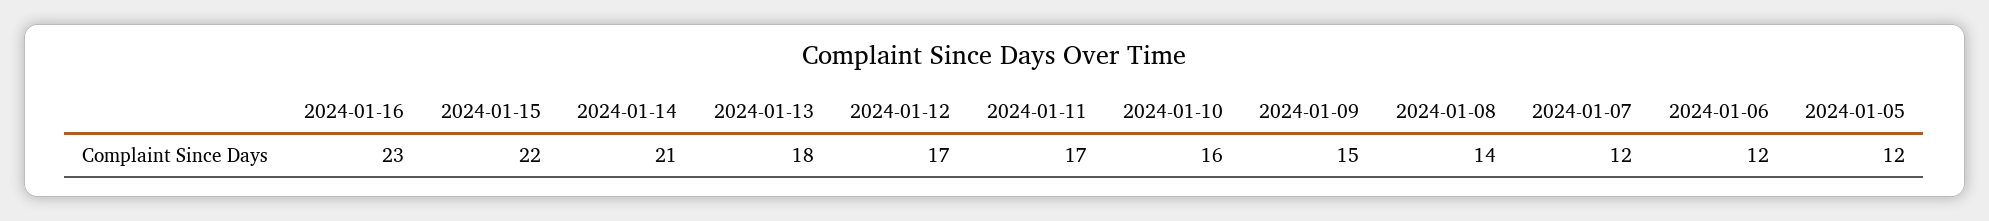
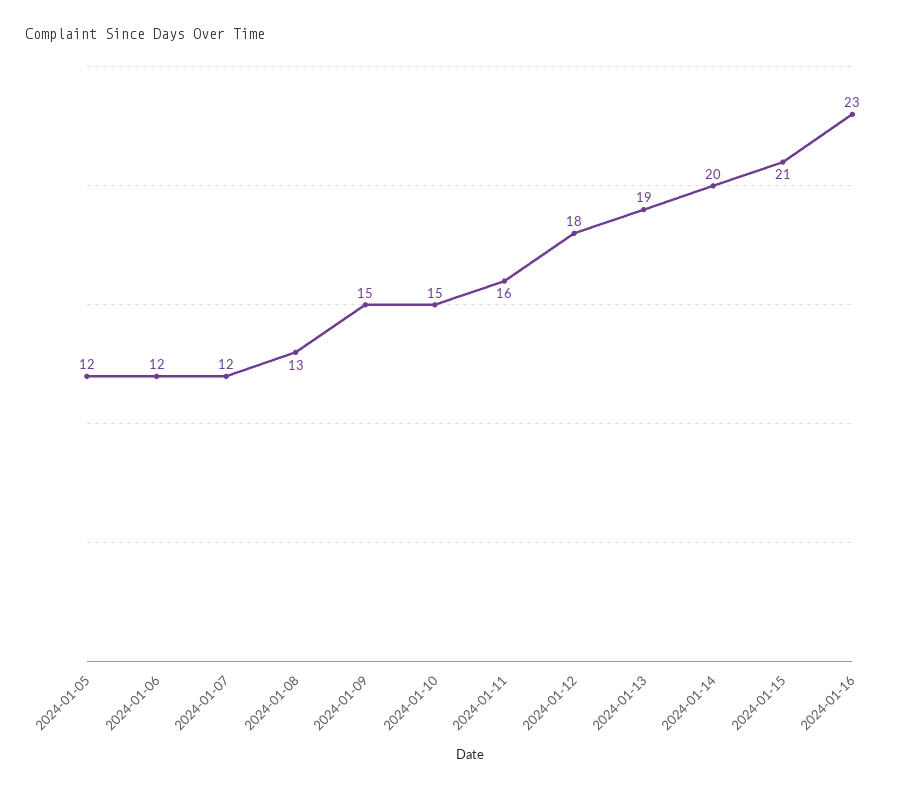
2024-01-15: 22 -> 21
2024-01-14: 21 -> 20
2024-01-13: 18 -> 19
2024-01-12: 17 -> 18
2024-01-11: 17 -> 16
2024-01-10: 16 -> 15
2024-01-08: 14 -> 13

